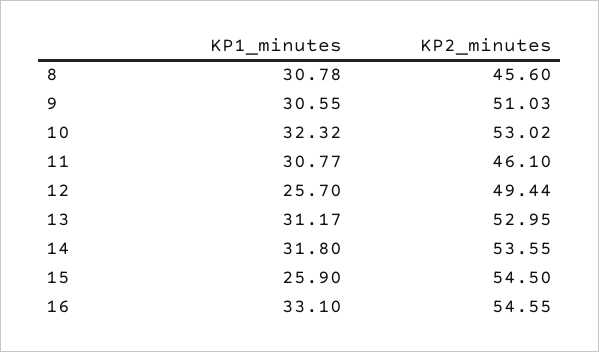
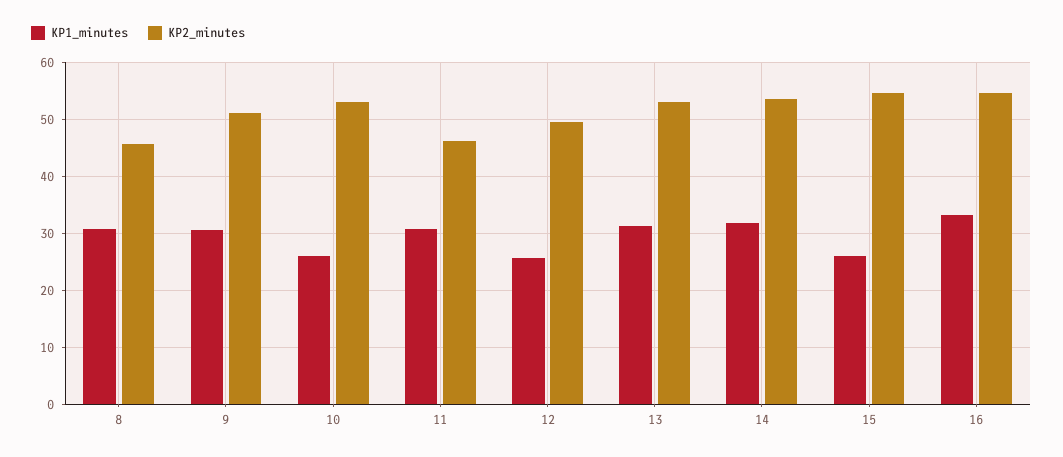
KP1_minutes, 10: 32.32 -> 26

